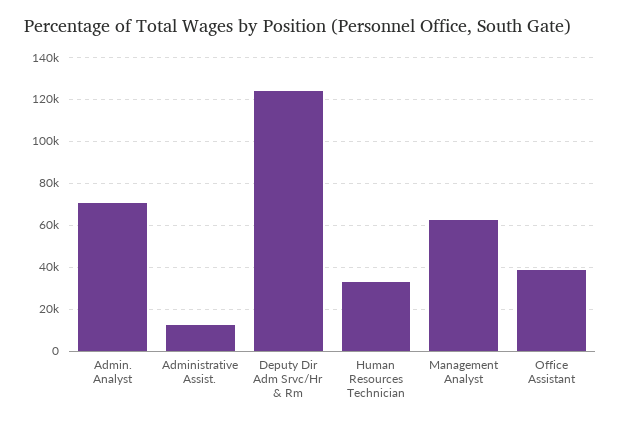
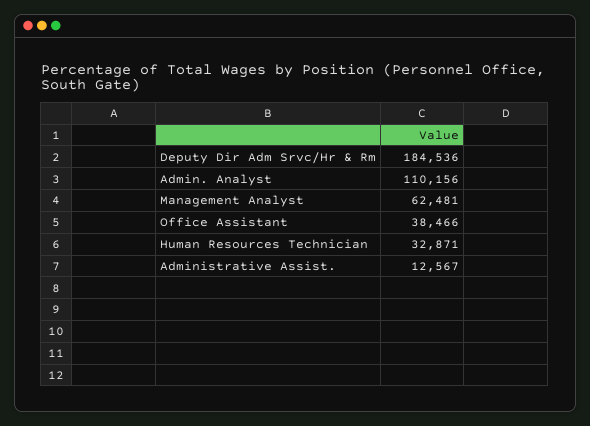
Admin. Analyst: 70000 -> 110156
Deputy Dir Adm Srvc/Hr & Rm: 125000 -> 184536

